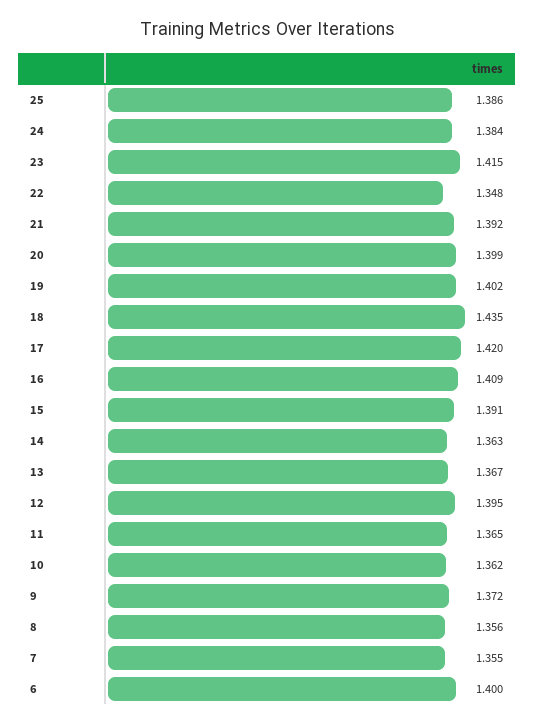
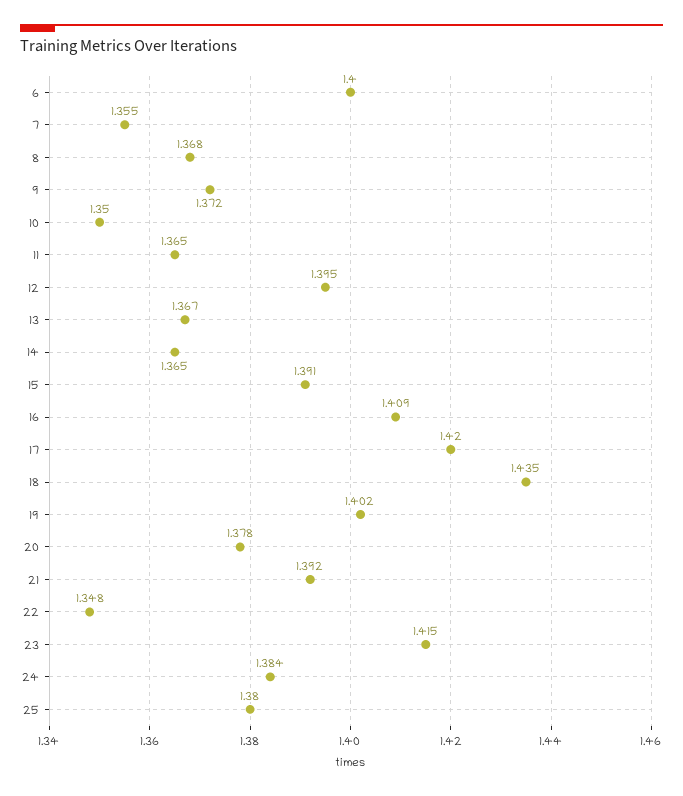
25: 1.386 -> 1.38
20: 1.399 -> 1.378
14: 1.363 -> 1.365
10: 1.362 -> 1.35
8: 1.356 -> 1.368

